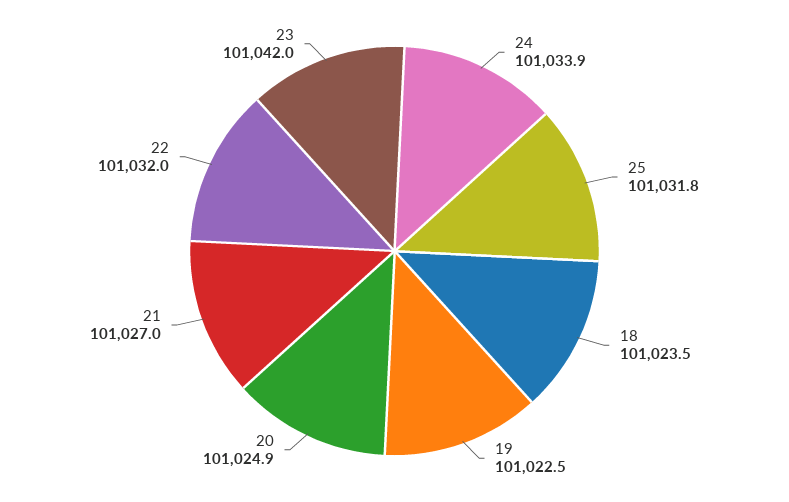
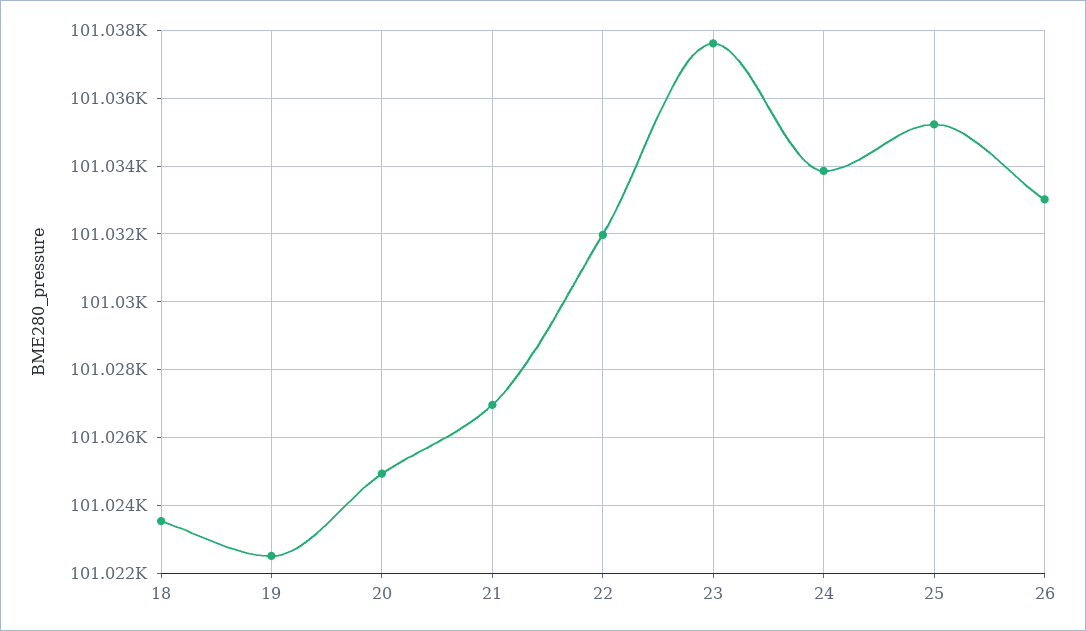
25: 101031.8 -> 101035.2
23: 101042 -> 101037.6
26: none -> 101033

